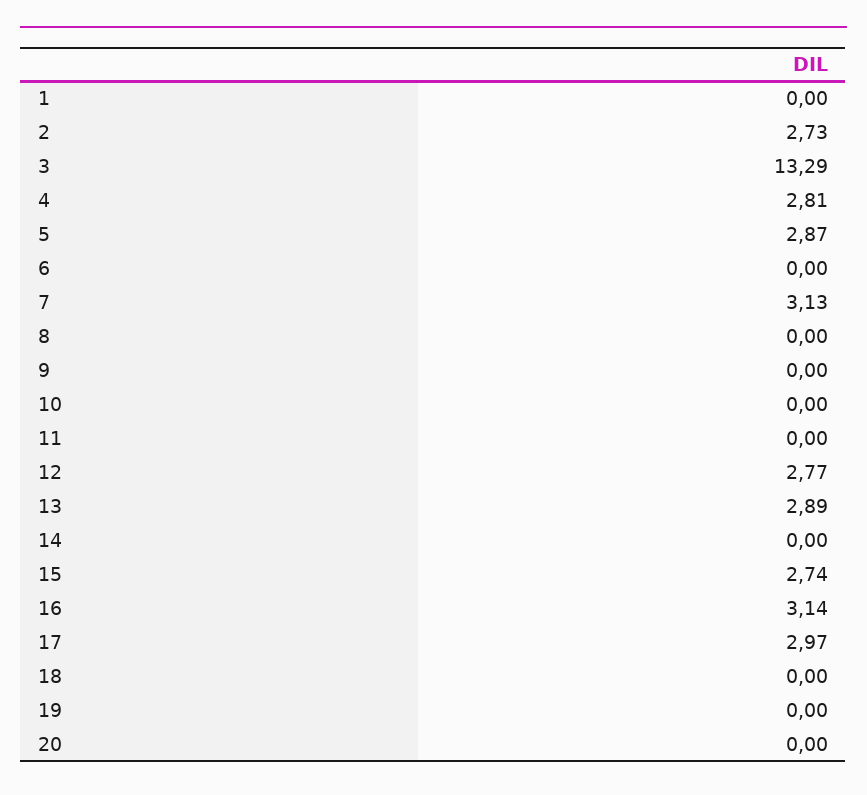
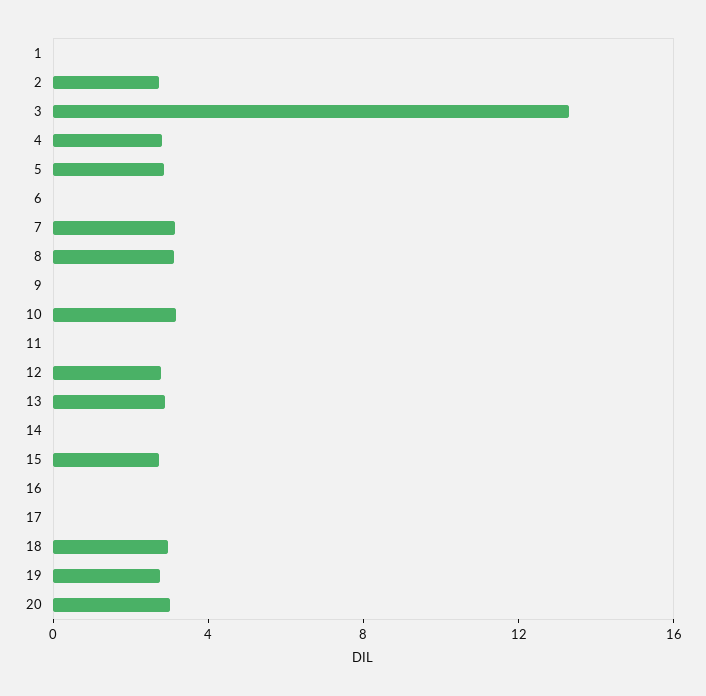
8: 0 -> 3
10: 0 -> 3
16: 3.14 -> 0
17: 2.97 -> 0
18: 0 -> 3
19: 0 -> 3
20: 0 -> 3

